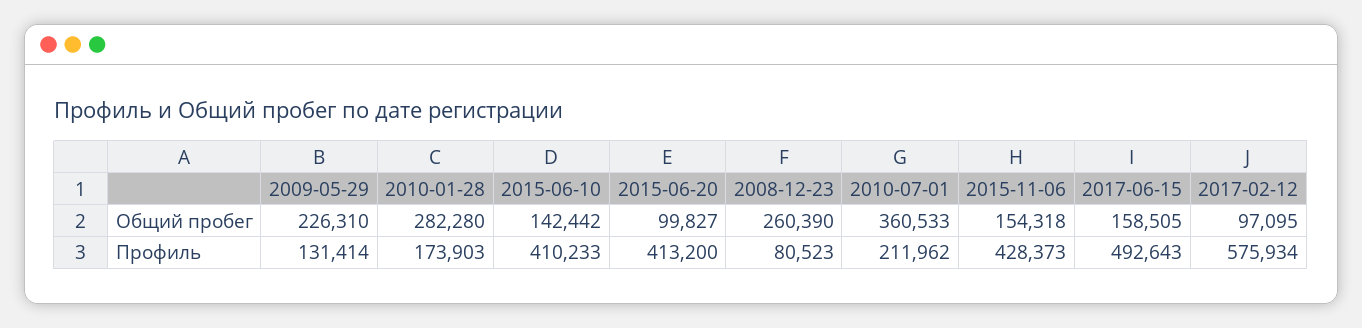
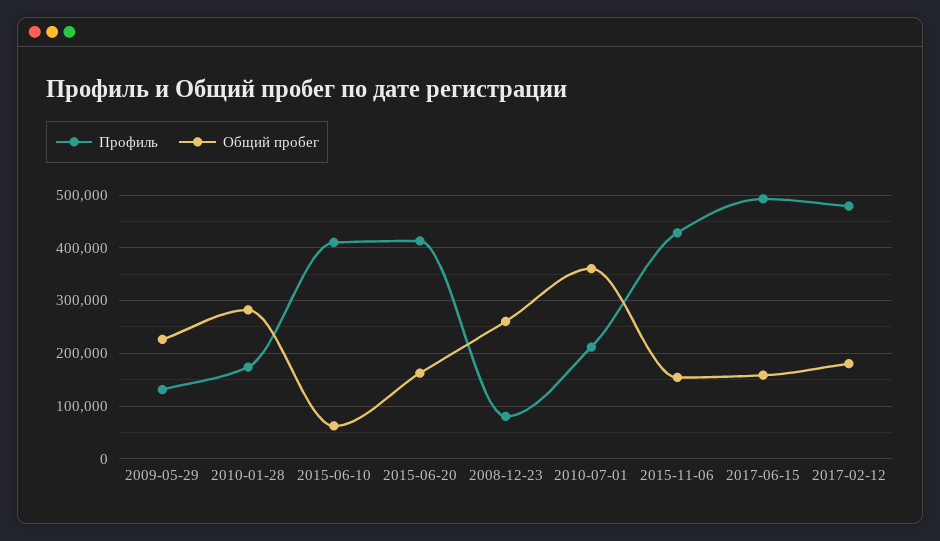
Общий пробег, 2015-06-10: 142442 -> 60000
Общий пробег, 2015-06-20: 99827 -> 160000
Общий пробег, 2017-02-12: 97095 -> 180000
Профиль, 2017-02-12: 575934 -> 480000

